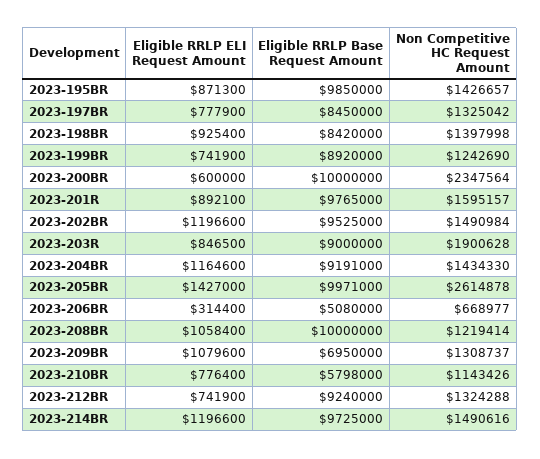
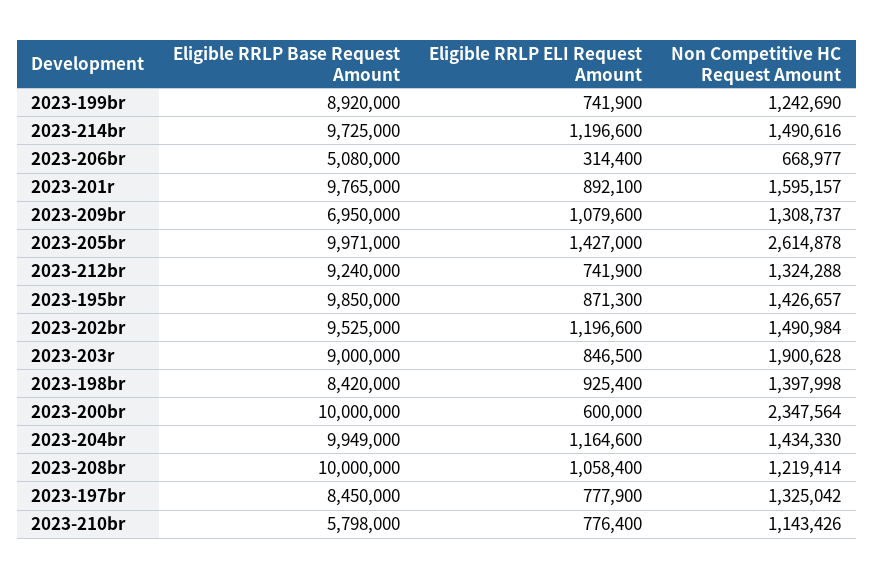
Eligible RRLP Base Request Amount, 2023-204BR: 9191000 -> 9949000

